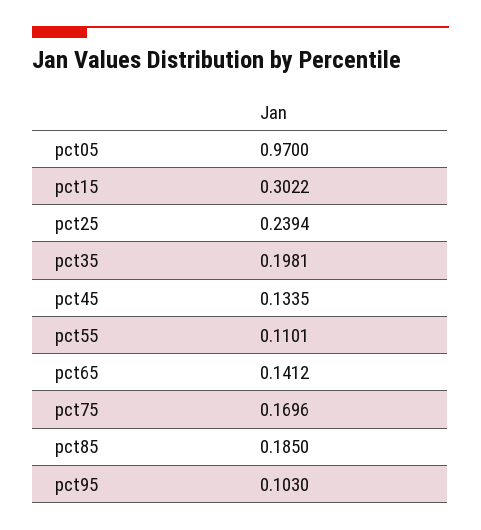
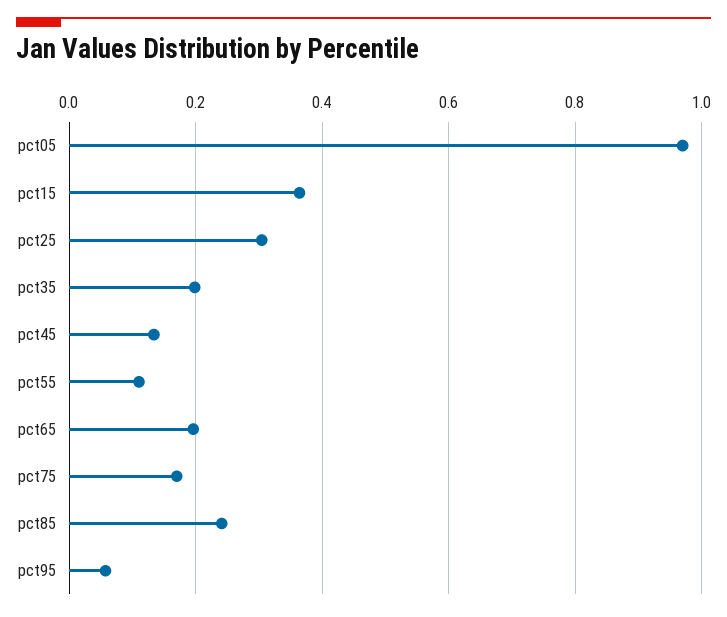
pct15: 0.3022 -> 0.36
pct25: 0.2394 -> 0.3
pct65: 0.1412 -> 0.2
pct85: 0.185 -> 0.24
pct95: 0.103 -> 0.06

